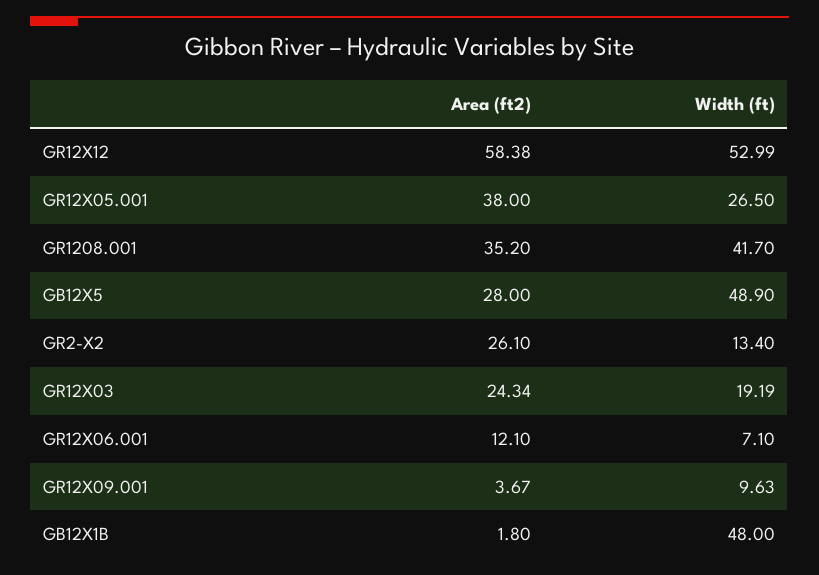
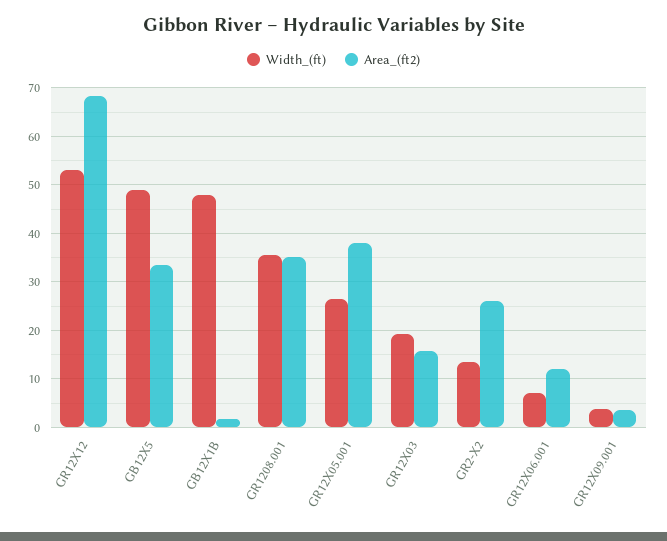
Area (ft2), GR12X12: 58.38 -> 68
Width (ft), GR1208.001: 41.7 -> 36
Area (ft2), GB12X5: 28 -> 34
Area (ft2), GR12X03: 24.34 -> 16
Width (ft), GR12X09.001: 9.63 -> 4

